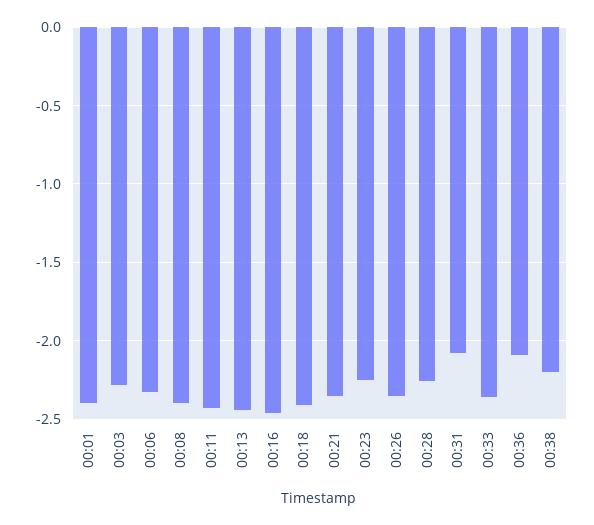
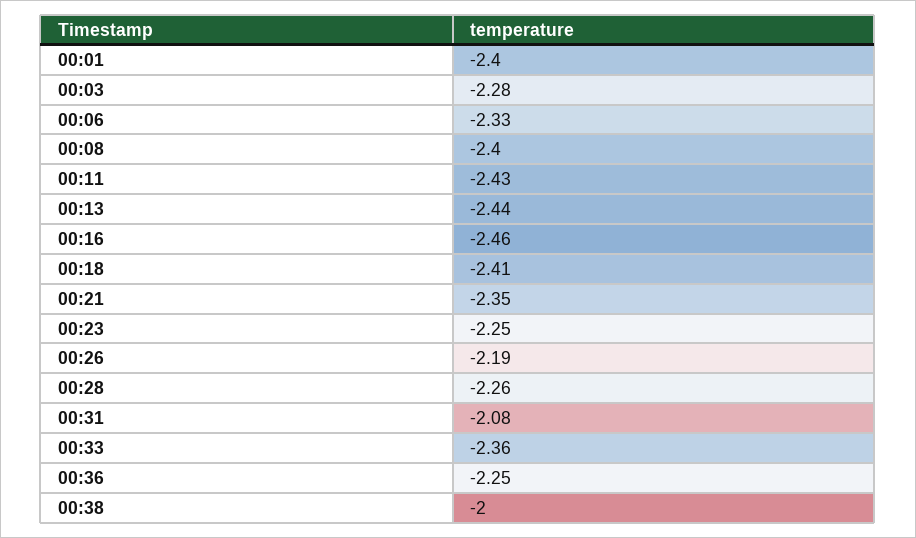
00:26: -2.35 -> -2.19
00:36: -2.1 -> -2.25
00:38: -2.2 -> -2

